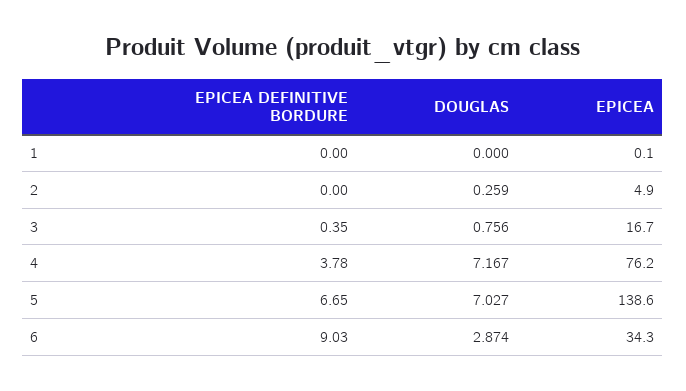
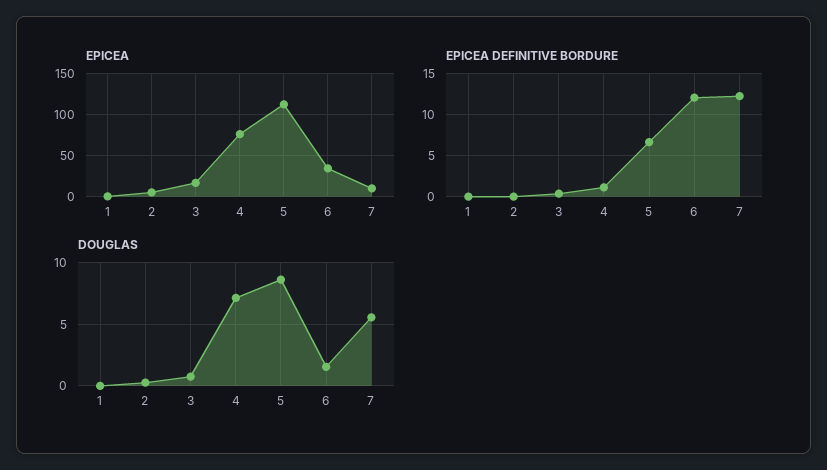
EPICEA DEFINITIVE BORDURE, 4: 3.78 -> 1
DOUGLAS, 5: 7.027 -> 8.5
EPICEA, 5: 138.6 -> 110
EPICEA DEFINITIVE BORDURE, 6: 9.03 -> 12
DOUGLAS, 6: 2.874 -> 1.5
EPICEA, 7: none -> 10
EPICEA DEFINITIVE BORDURE, 7: none -> 12
DOUGLAS, 7: none -> 5.5

